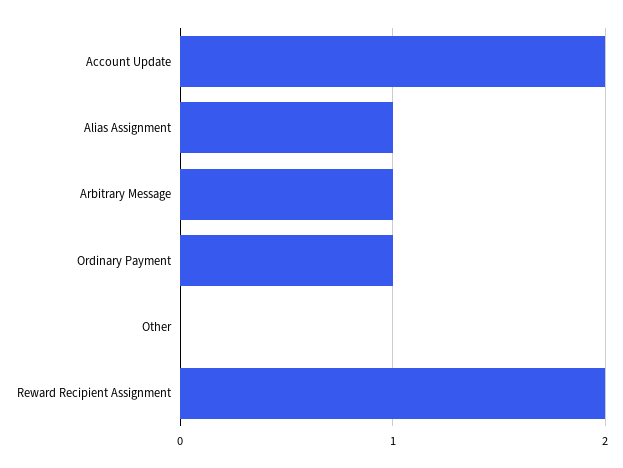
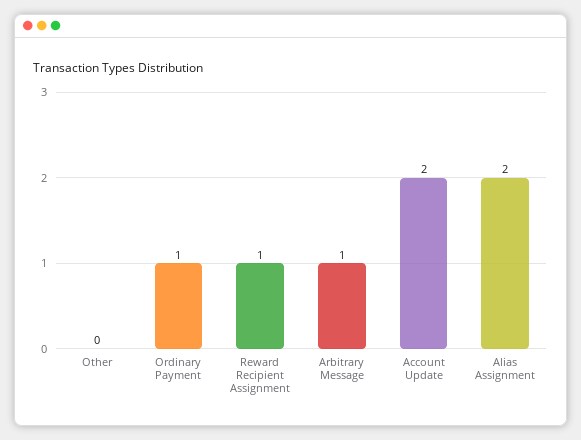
Alias Assignment: 1 -> 2
Reward Recipient Assignment: 2 -> 1

